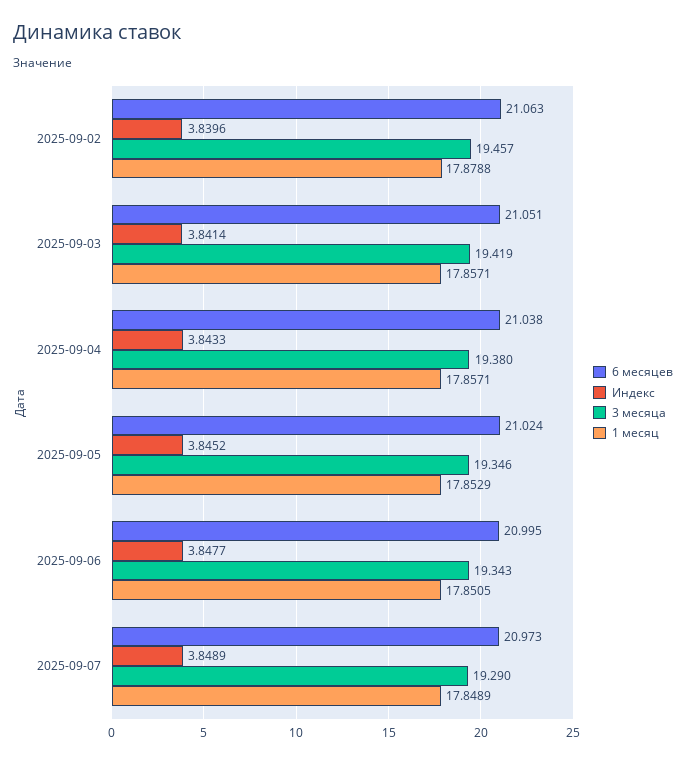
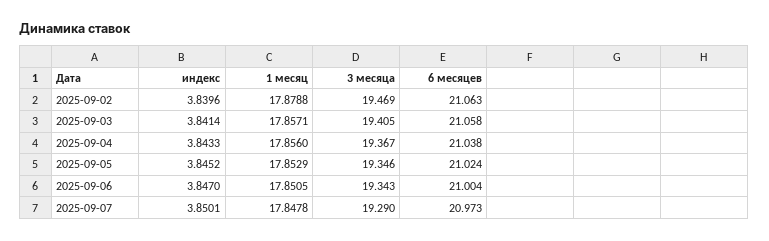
3 месяца, 2025-09-02: 19.457 -> 19.469
6 месяцев, 2025-09-03: 21.051 -> 21.058
3 месяца, 2025-09-03: 19.419 -> 19.405
3 месяца, 2025-09-04: 19.38 -> 19.367
1 месяц, 2025-09-04: 17.8571 -> 17.856
6 месяцев, 2025-09-06: 20.995 -> 21.004
Индекс, 2025-09-06: 3.8477 -> 3.847
Индекс, 2025-09-07: 3.8489 -> 3.8501
1 месяц, 2025-09-07: 17.8489 -> 17.8478

